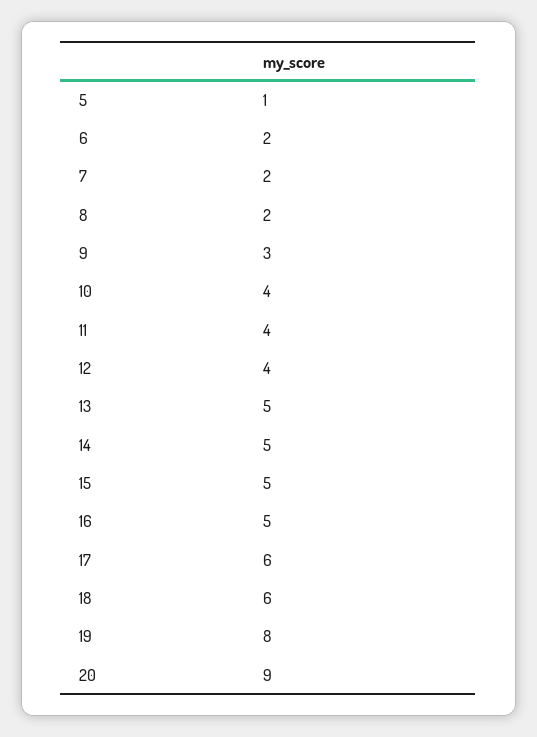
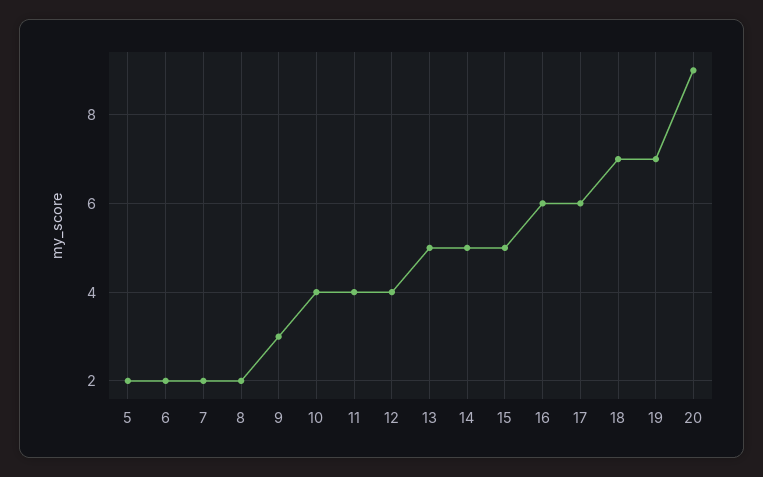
5: 1 -> 2
16: 5 -> 6
18: 6 -> 7
19: 8 -> 7

